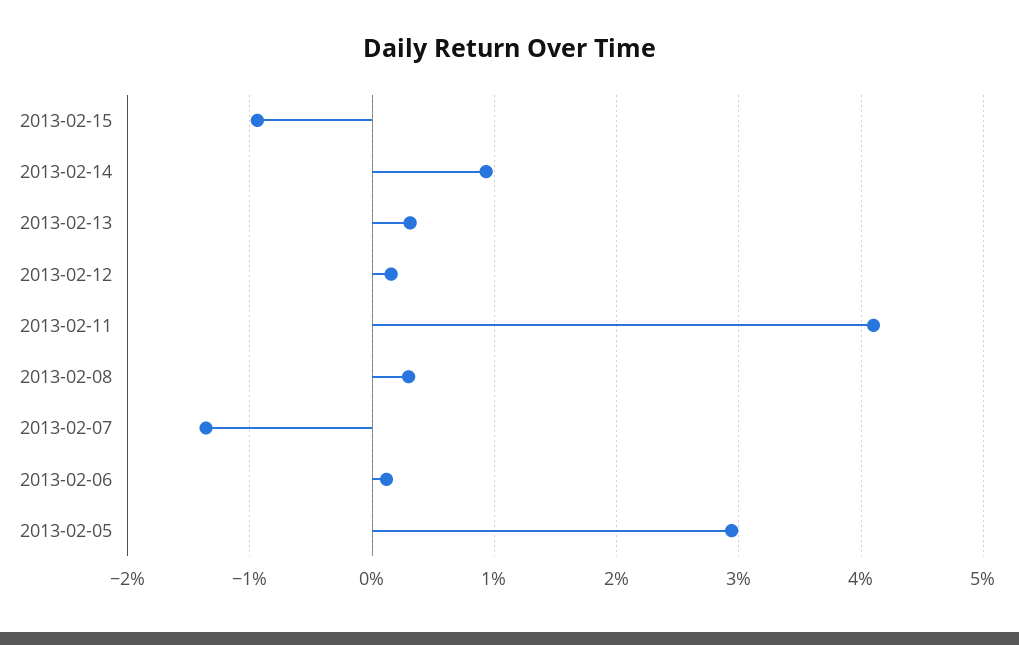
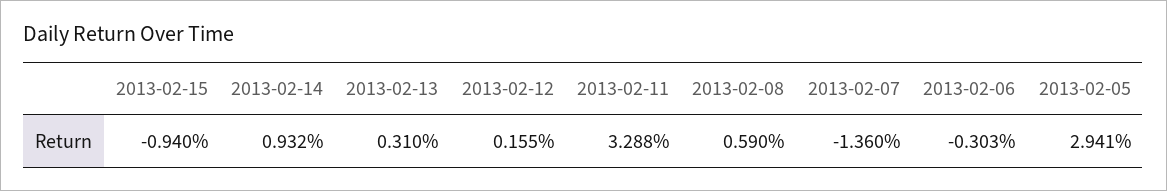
2013-02-11: 4.1 -> 3.288
2013-02-08: 0.3 -> 0.59
2013-02-06: 0.1 -> -0.303

